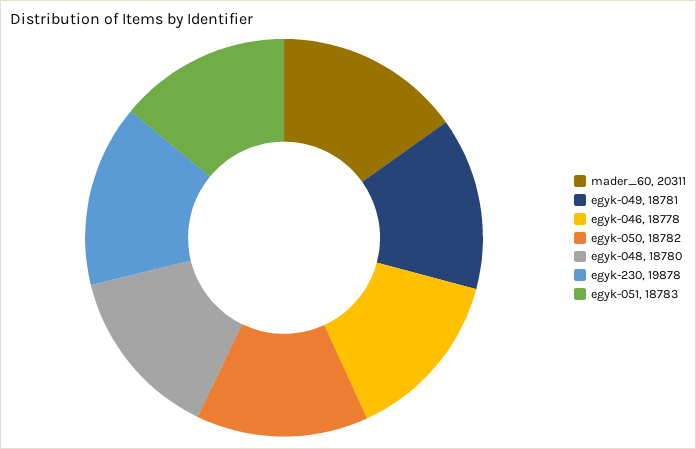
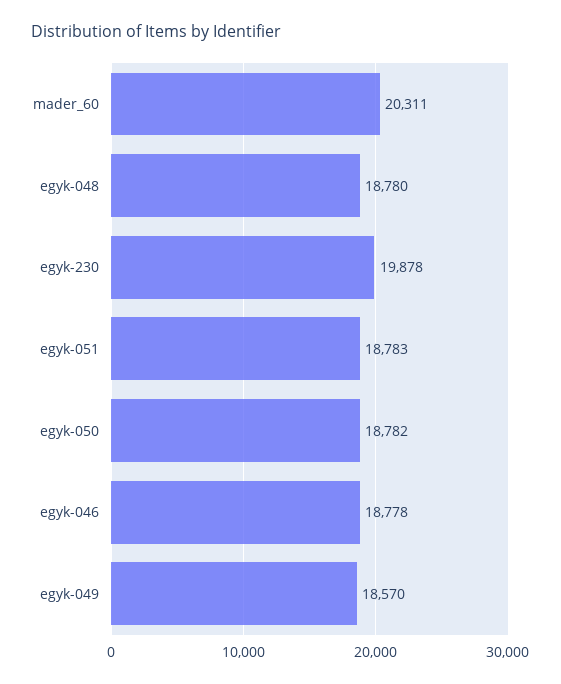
egyk-049: 18781 -> 18570

